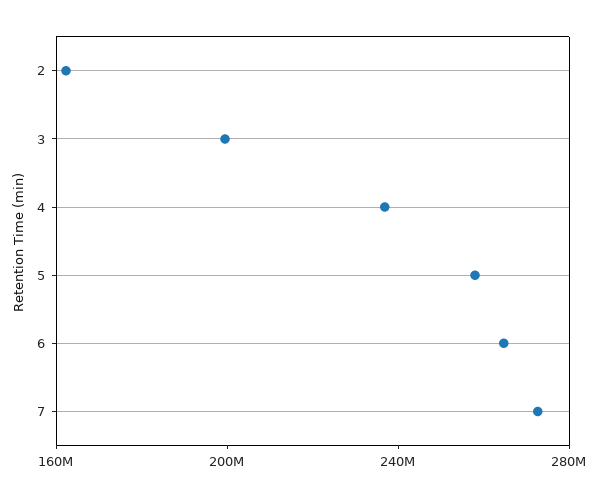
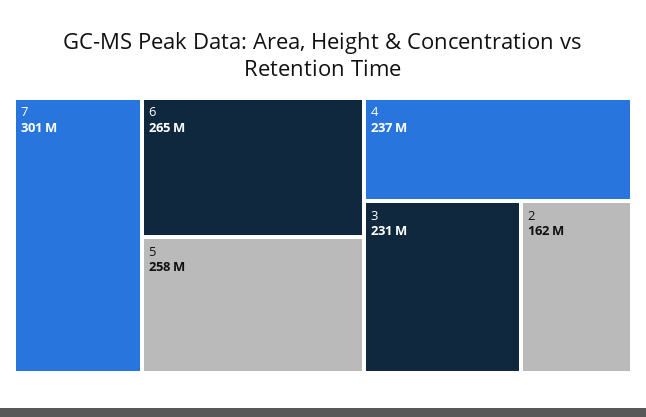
3: 200000000 -> 231000000
7: 270000000 -> 301000000

